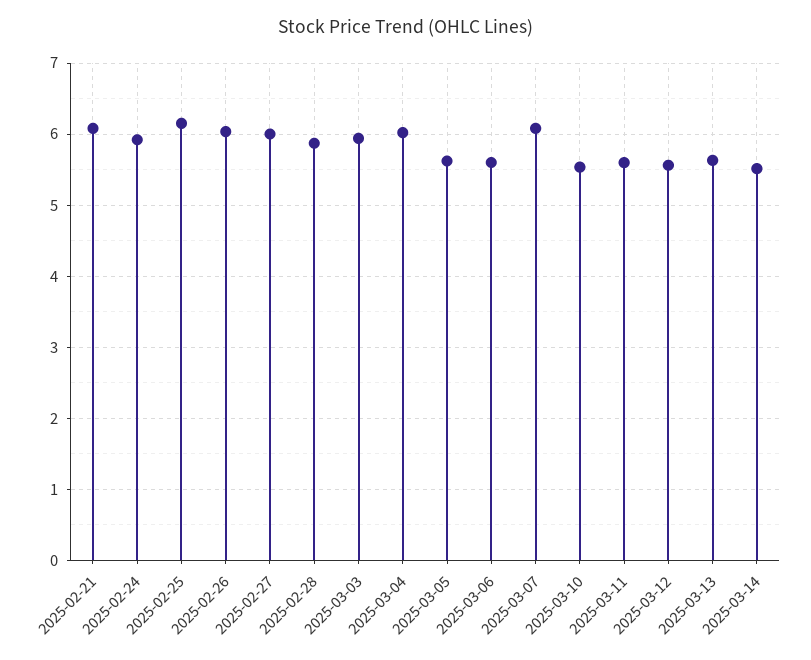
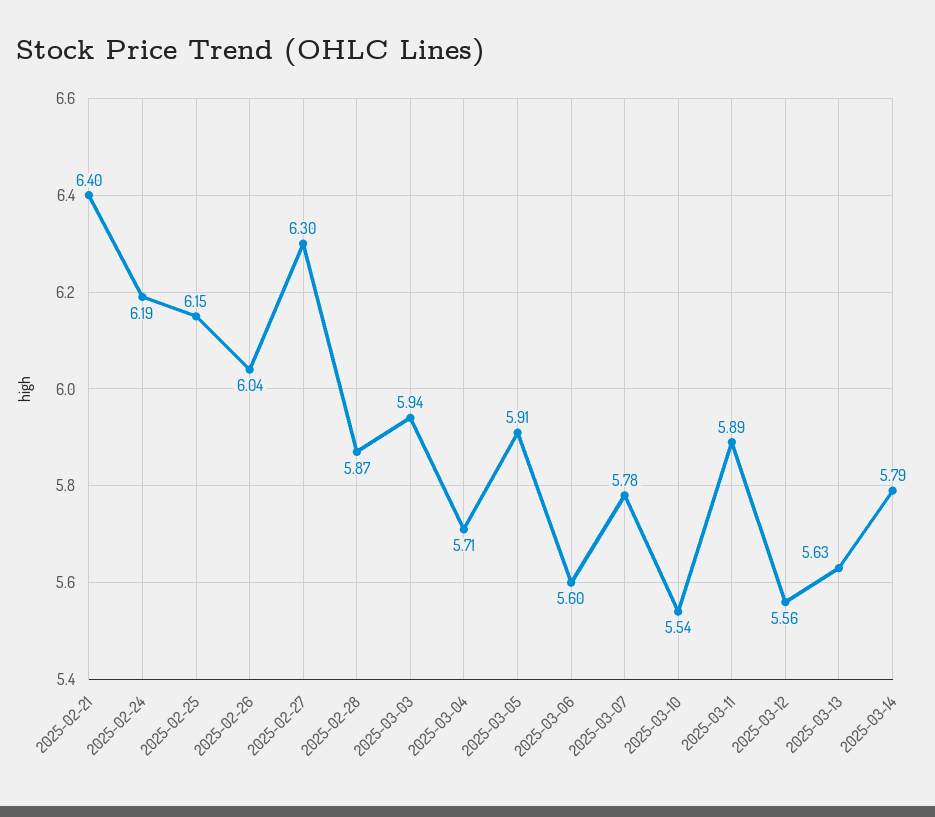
2025-02-21: 6.1 -> 6.4
2025-02-24: 5.9 -> 6.19
2025-02-27: 6 -> 6.3
2025-03-04: 6 -> 5.71
2025-03-05: 5.6 -> 5.91
2025-03-07: 6.1 -> 5.78
2025-03-11: 5.6 -> 5.89
2025-03-14: 5.5 -> 5.79

